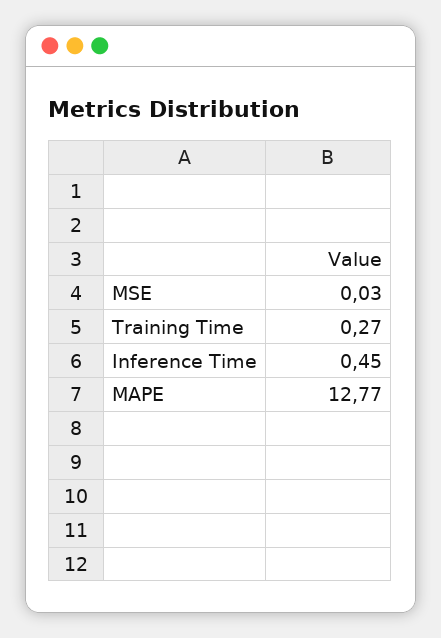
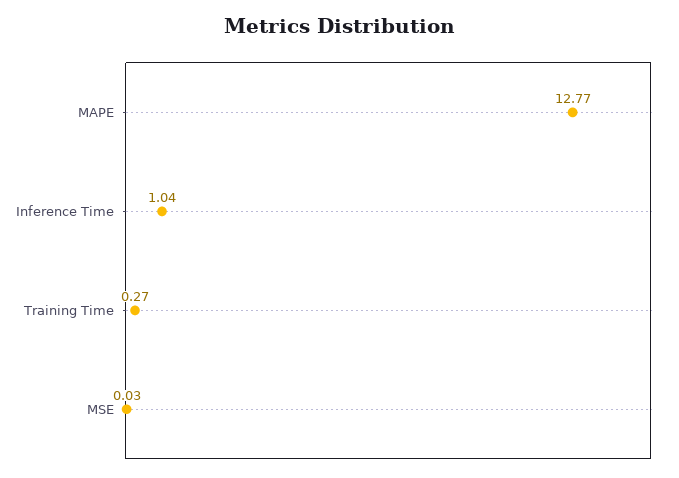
Inference Time: 0.45 -> 1.04

